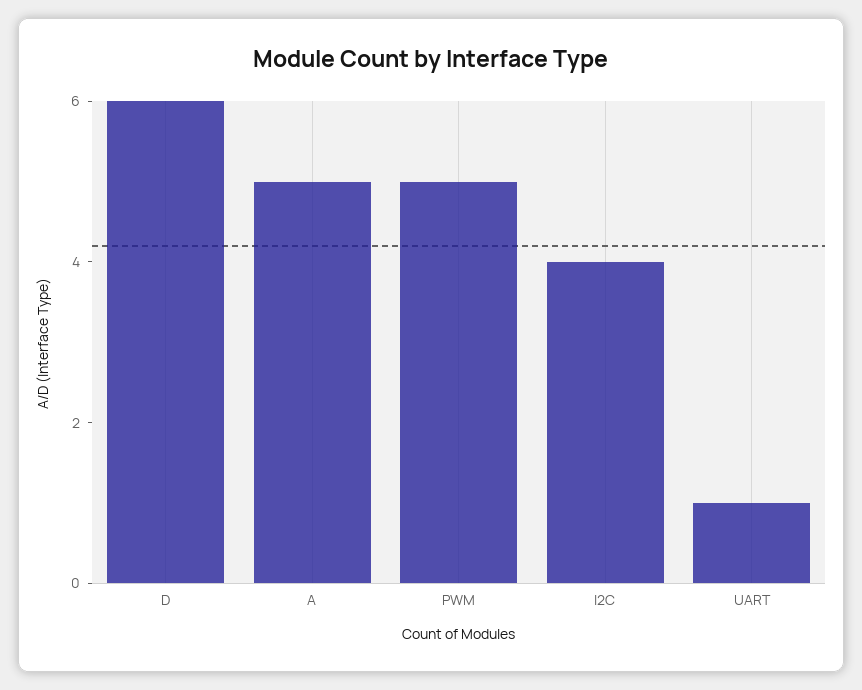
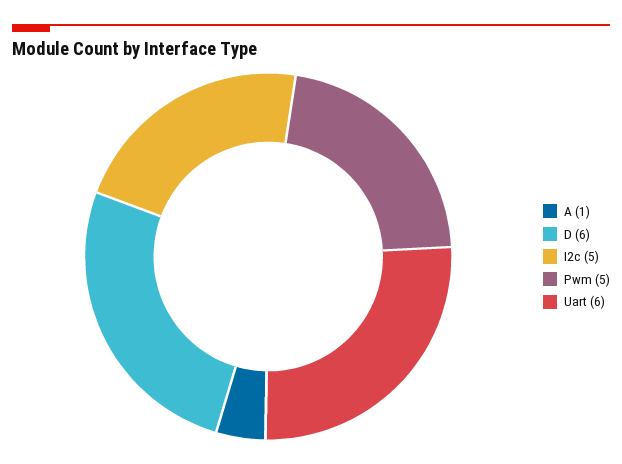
A: 5 -> 1
I2C: 4 -> 5
UART: 1 -> 6

